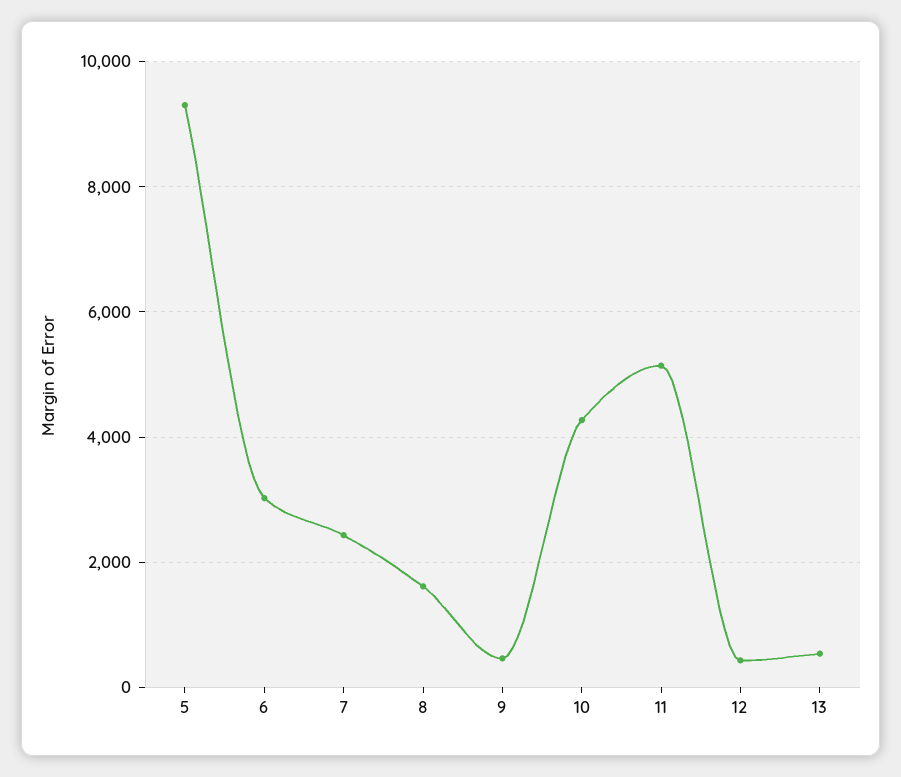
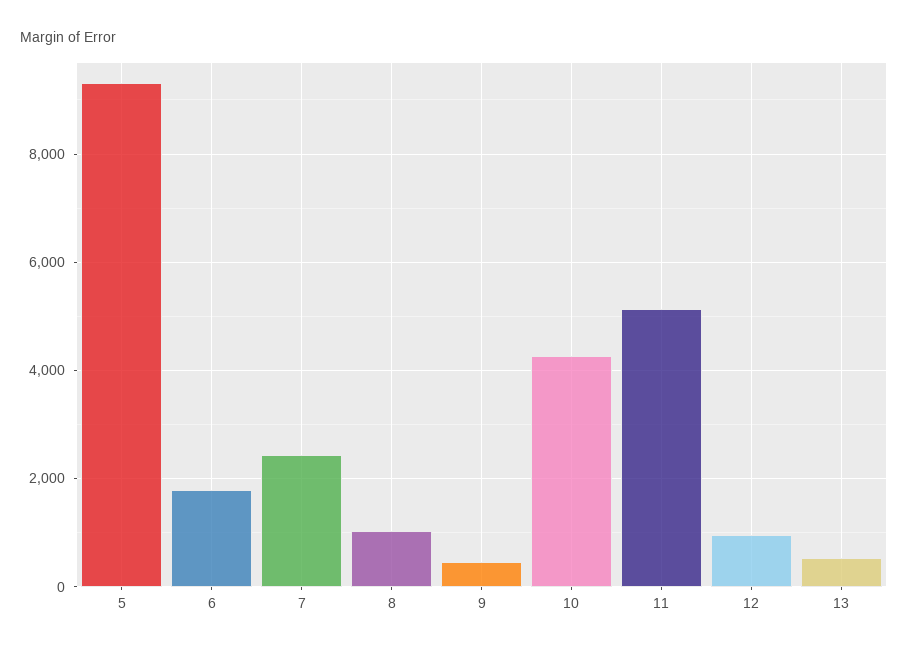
6: 3000 -> 1800
8: 1600 -> 1000
12: 400 -> 1000

